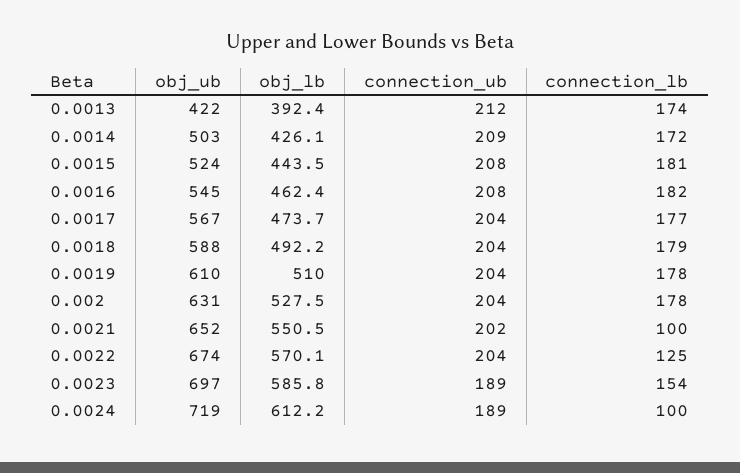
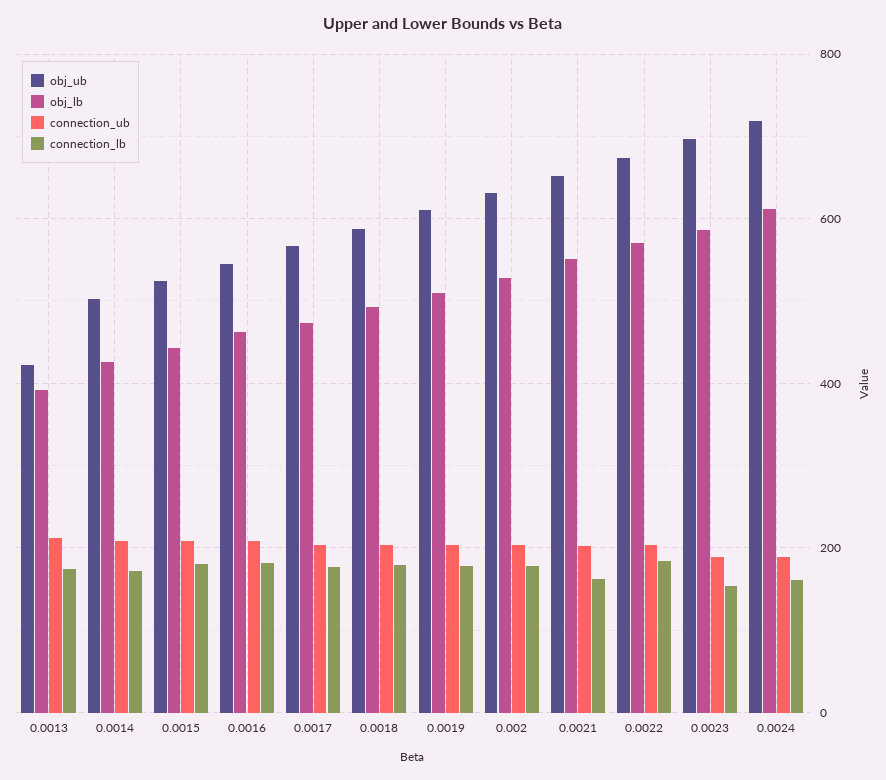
connection_lb, 0.0021: 100 -> 160
connection_lb, 0.0022: 125 -> 180
connection_lb, 0.0024: 100 -> 160

